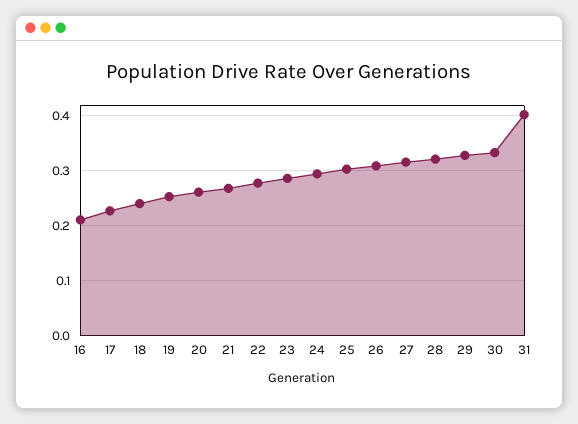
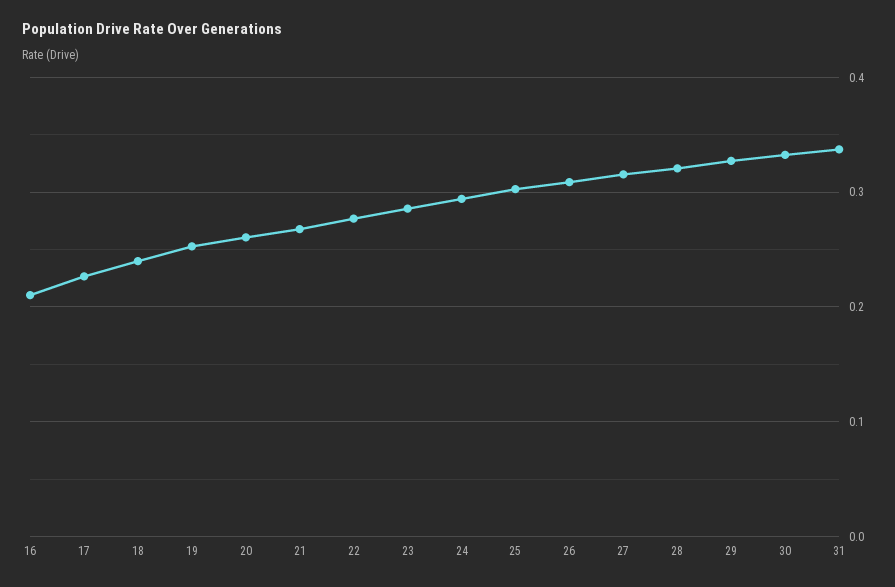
31: 0.4 -> 0.34

